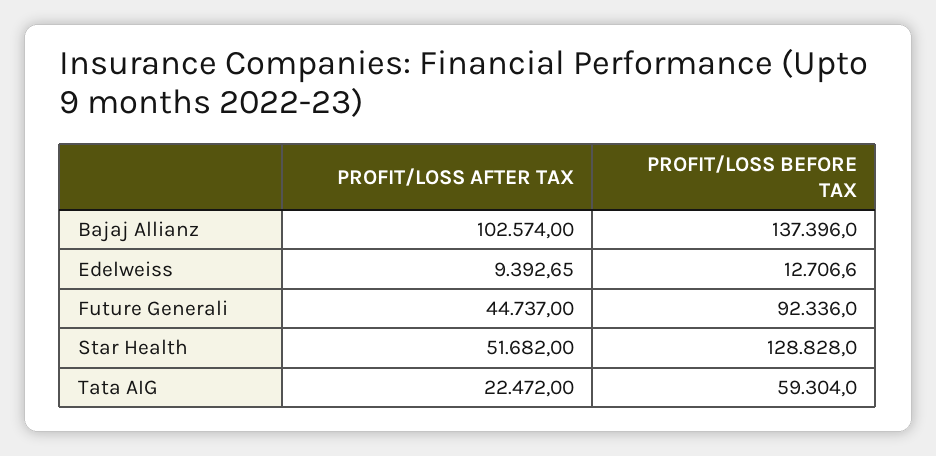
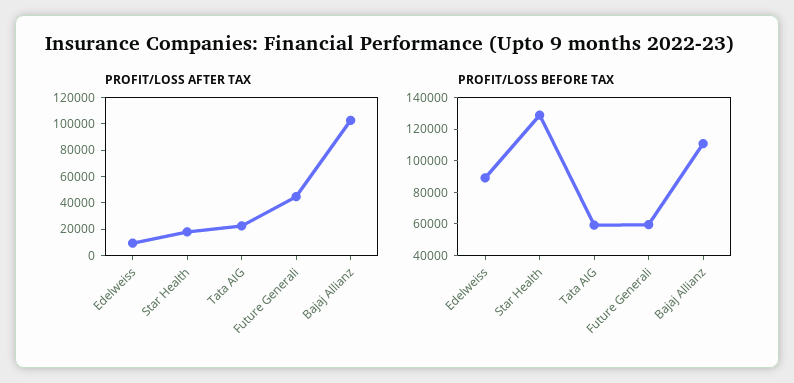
PROFIT/LOSS BEFORE TAX, Bajaj Allianz: 137396 -> 110000
PROFIT/LOSS BEFORE TAX, Edelweiss: 12706.6 -> 90000
PROFIT/LOSS BEFORE TAX, Future Generali: 92336 -> 60000
PROFIT/LOSS AFTER TAX, Star Health: 51682 -> 20000

